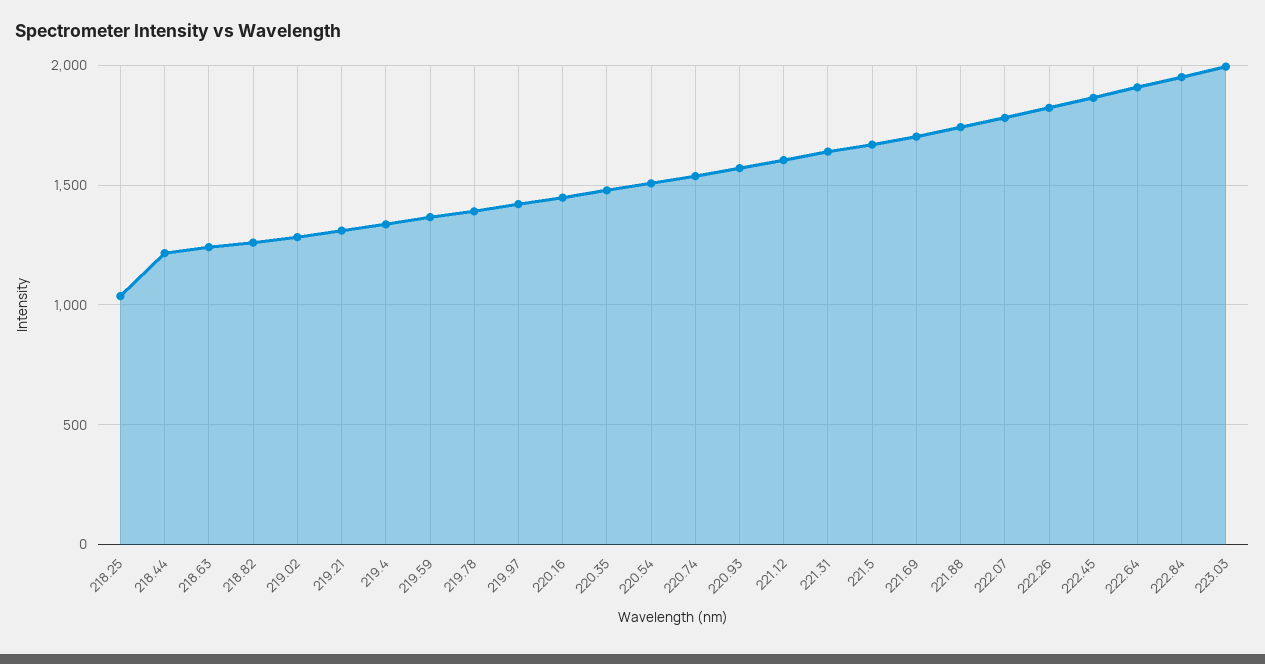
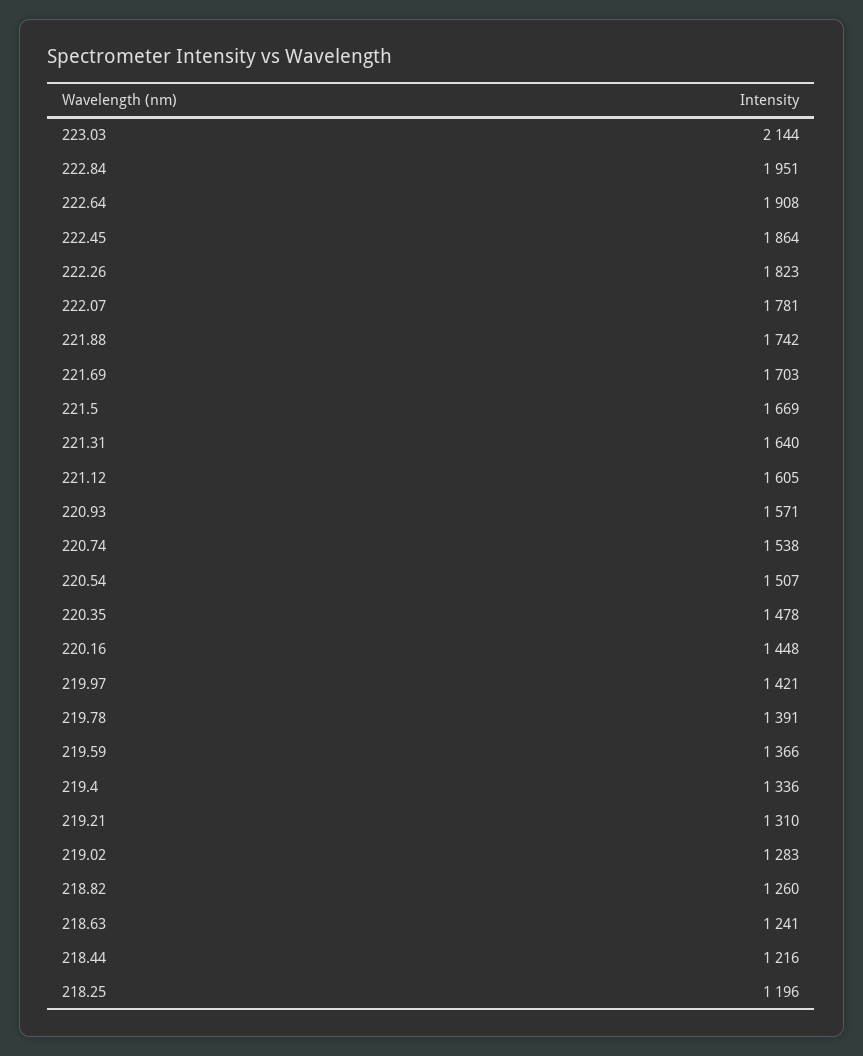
218.25: 1050 -> 1196
223.03: 2000 -> 2144

